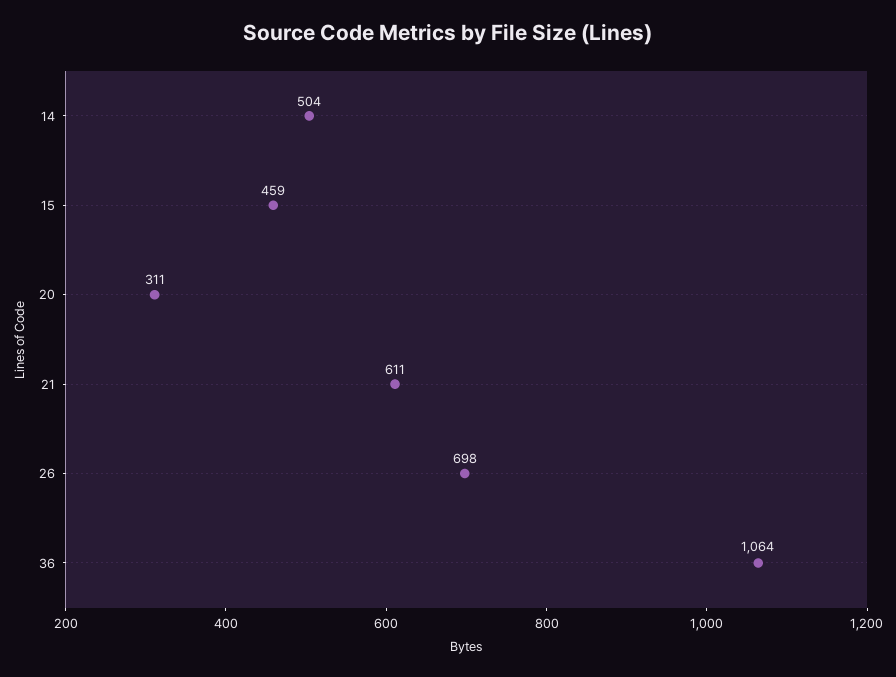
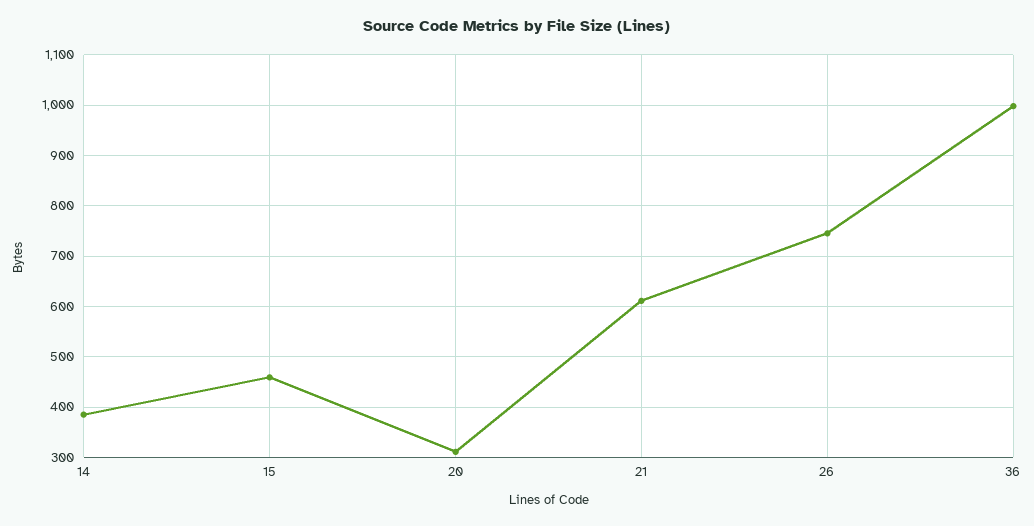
14: 504 -> 380
26: 698 -> 740
36: 1064 -> 1000

